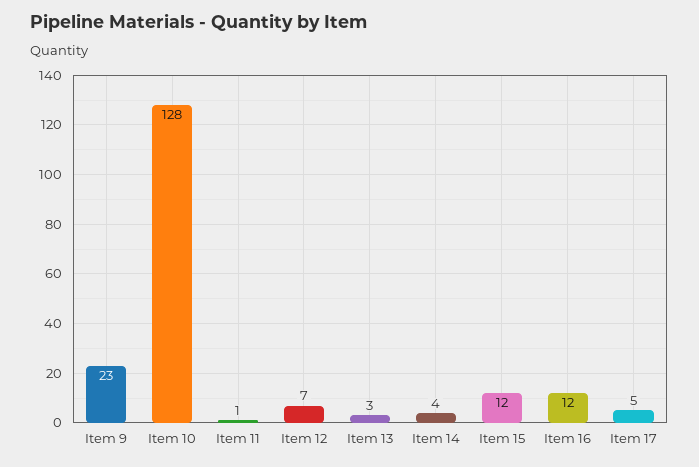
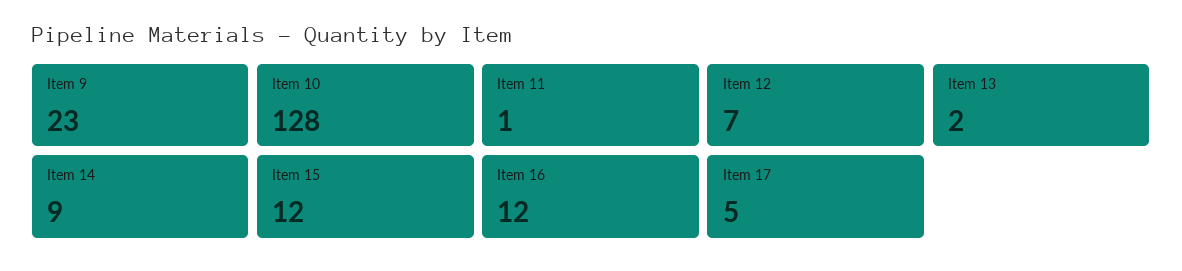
Item 13: 3 -> 2
Item 14: 4 -> 9

